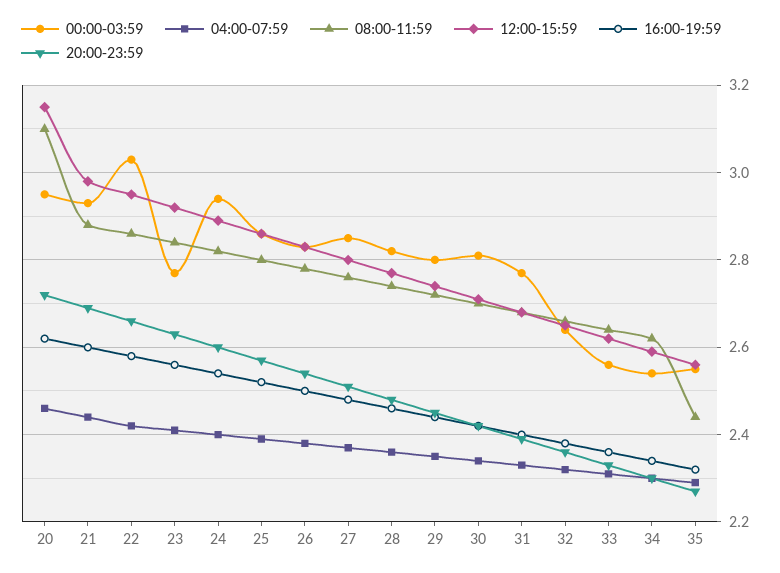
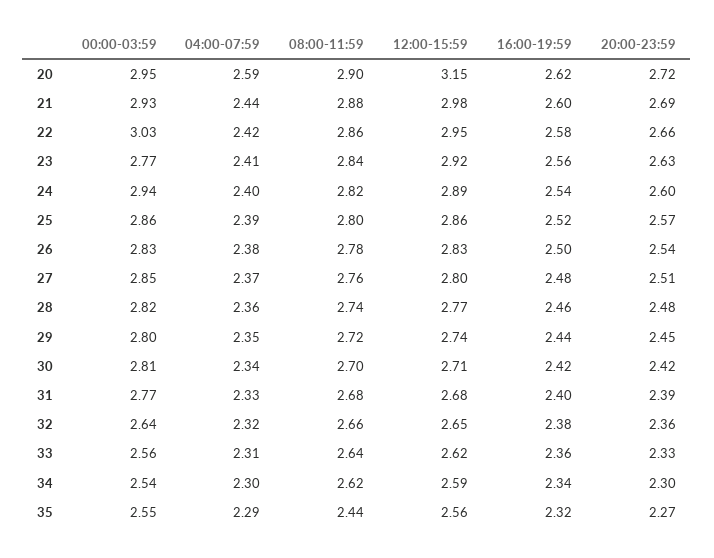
04:00-07:59, 20: 2.45 -> 2.59
08:00-11:59, 20: 3.1 -> 2.9

